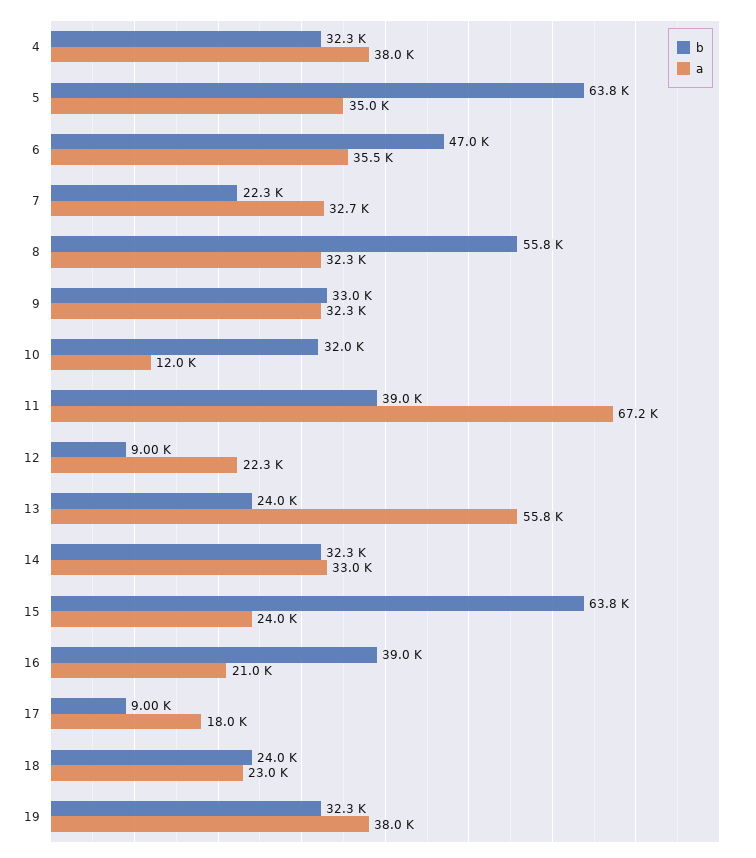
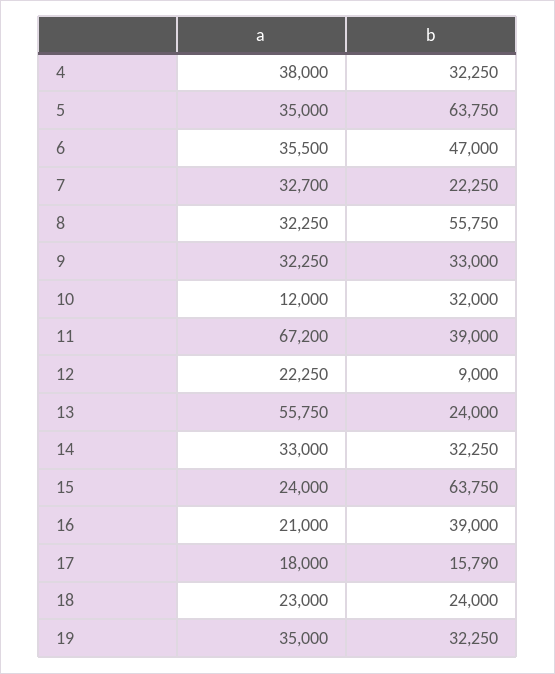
b, 17: 9000 -> 15790
a, 19: 38000 -> 35000

